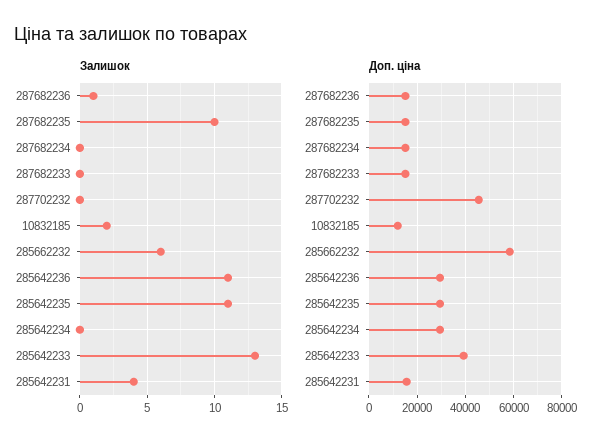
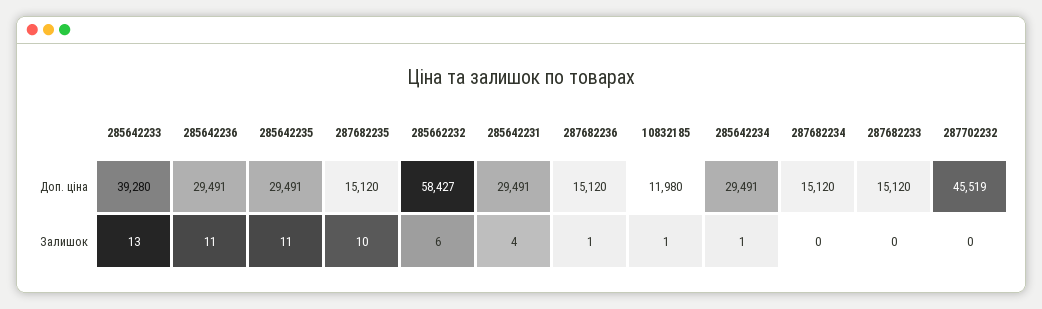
Залишок, 10832185: 2 -> 1
Залишок, 285642234: 0 -> 1
Доп. ціна, 285642231: 15000 -> 29491

